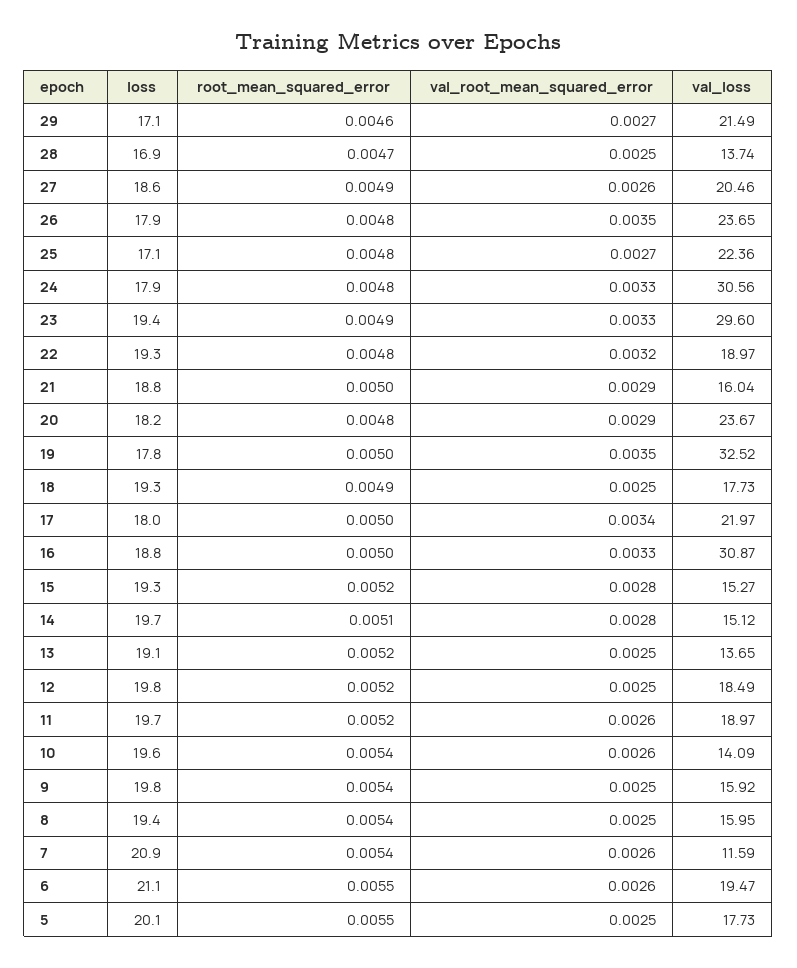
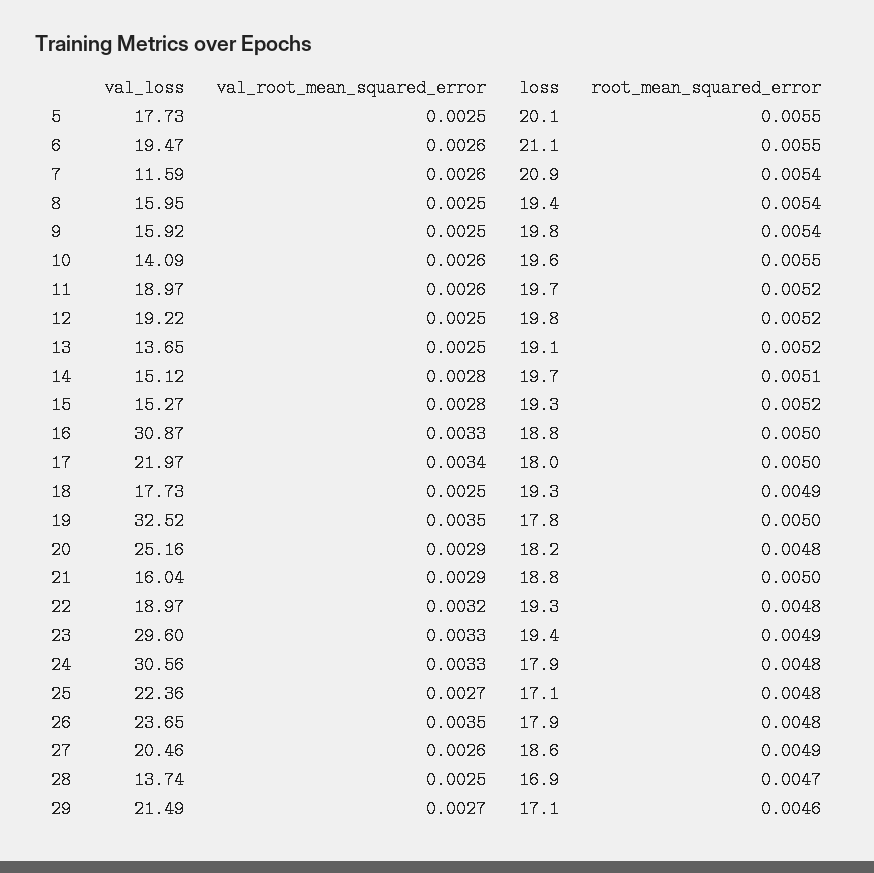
val_loss, 20: 23.67 -> 25.16
val_loss, 12: 18.49 -> 19.22
root_mean_squared_error, 10: 0.0054 -> 0.0055

